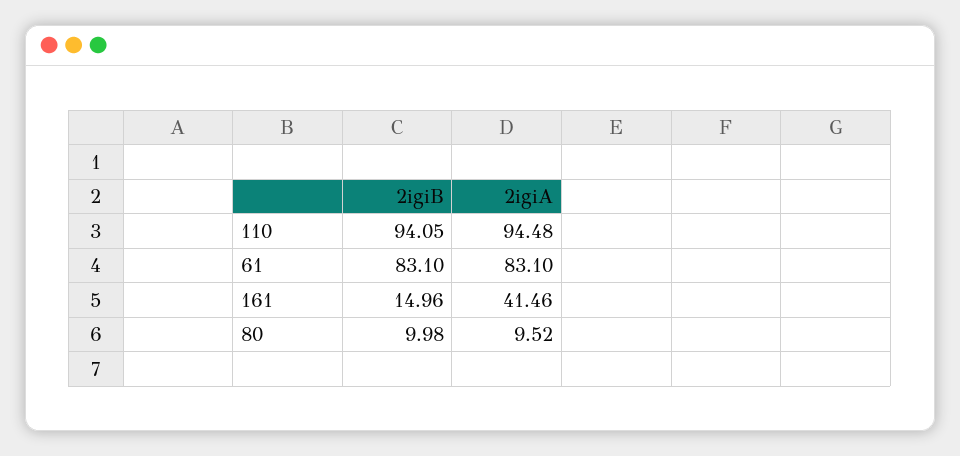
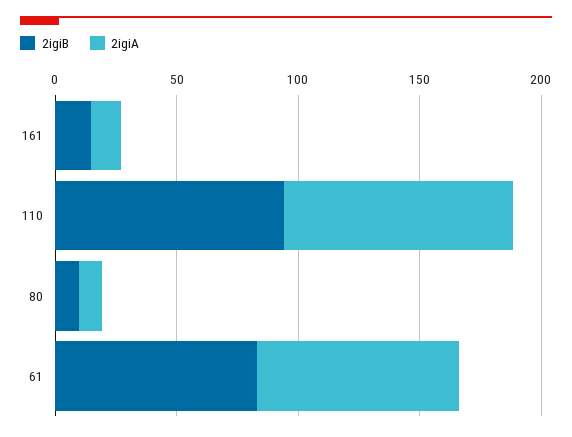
2igiA, 161: 41.46 -> 10

